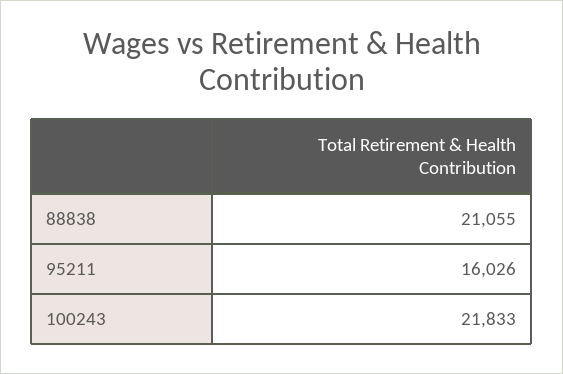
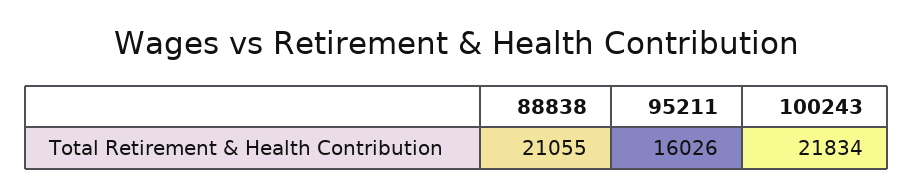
100243: 21833 -> 21834

